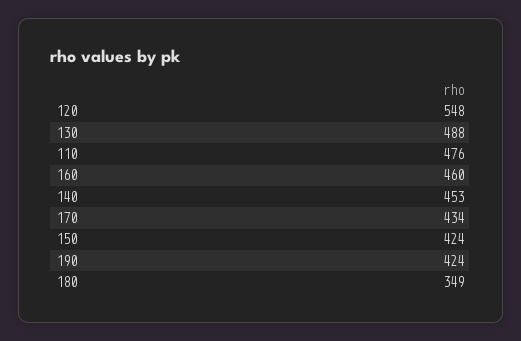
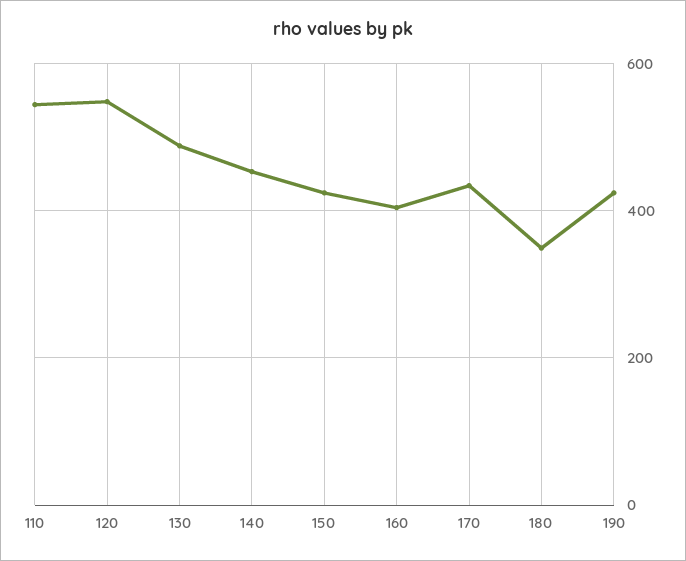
110: 476 -> 540
160: 460 -> 400

